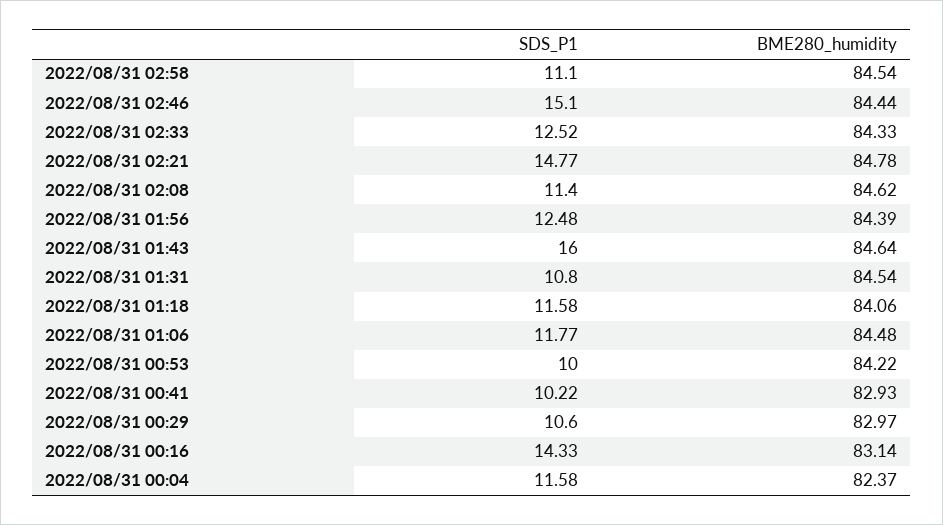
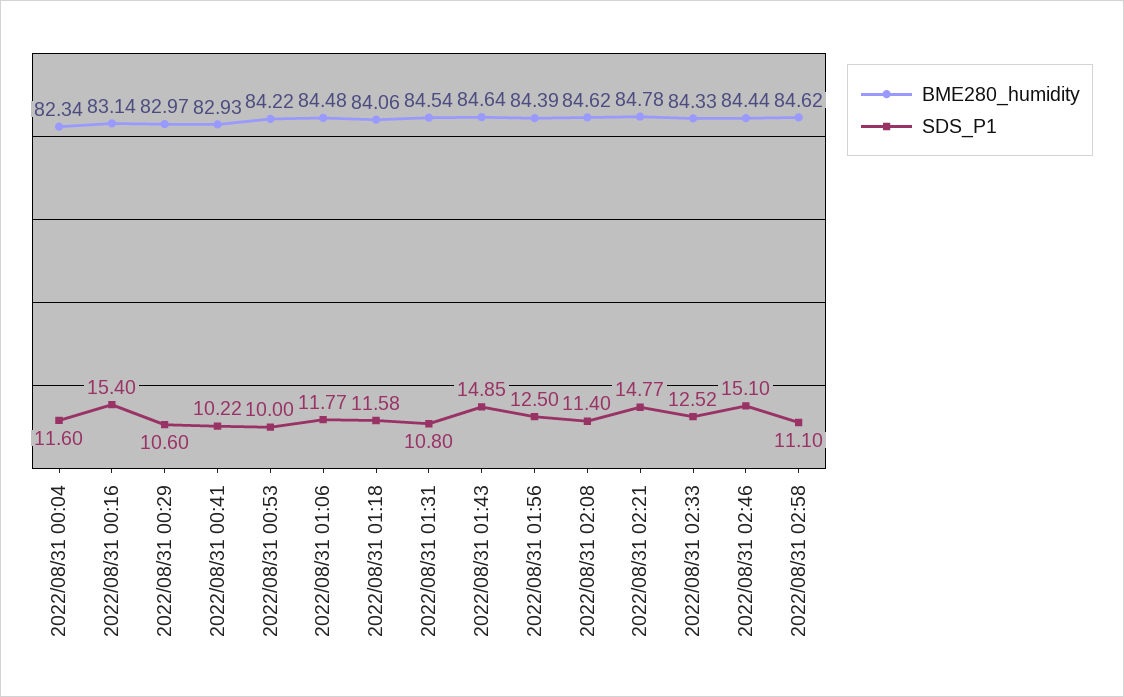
BME280_humidity, 2022/08/31 02:58: 84.54 -> 84.62
SDS_P1, 2022/08/31 01:56: 12.48 -> 12.5
SDS_P1, 2022/08/31 01:43: 16 -> 14.85
SDS_P1, 2022/08/31 00:16: 14.33 -> 15.4
SDS_P1, 2022/08/31 00:04: 11.58 -> 11.6
BME280_humidity, 2022/08/31 00:04: 82.37 -> 82.34

